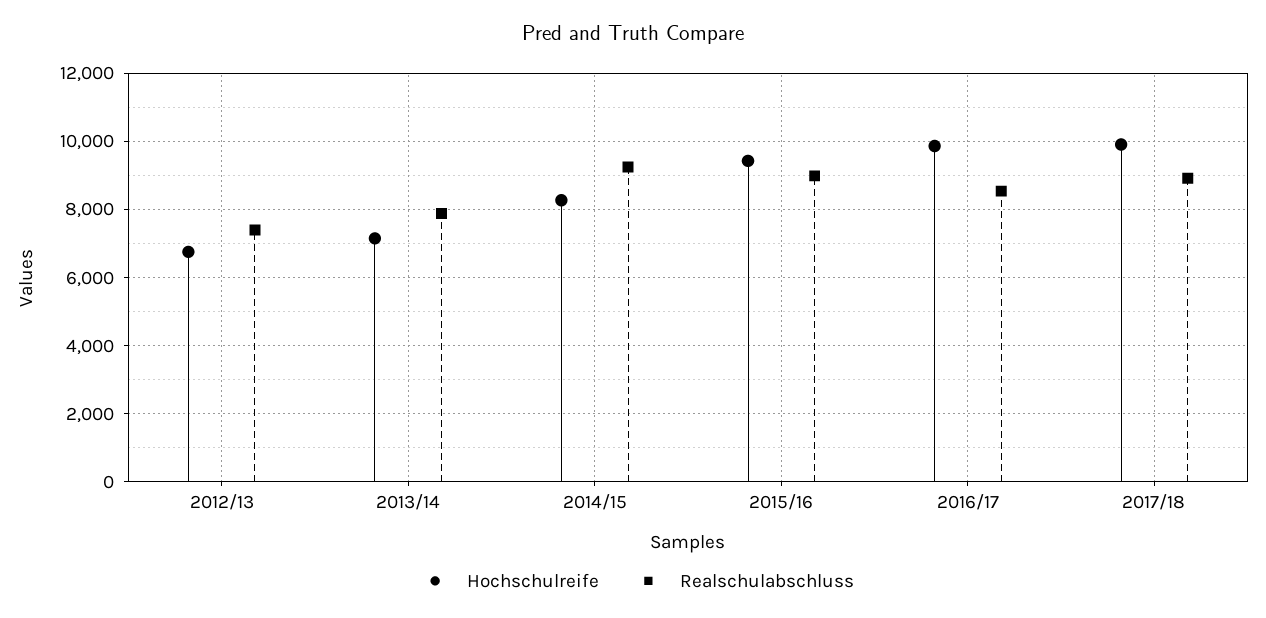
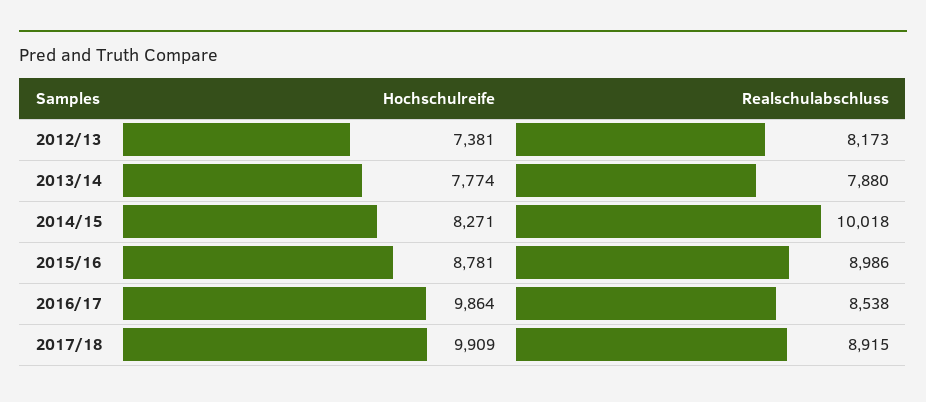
Hochschulreife, 2012/13: 6800 -> 7381
Realschulabschluss, 2012/13: 7400 -> 8173
Hochschulreife, 2013/14: 7200 -> 7774
Realschulabschluss, 2014/15: 9200 -> 10018
Hochschulreife, 2015/16: 9400 -> 8781

